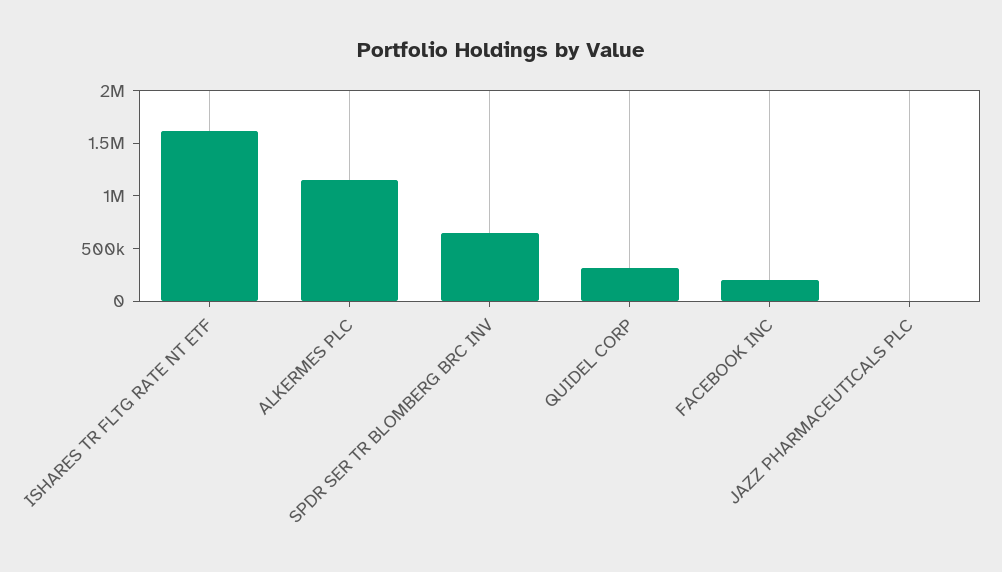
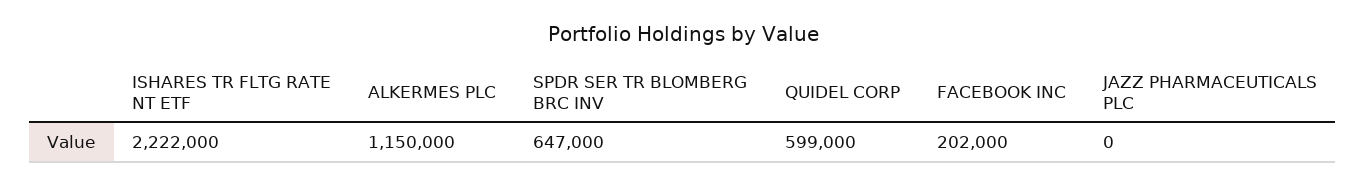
ISHARES TR FLTG RATE NT ETF: 1600000 -> 2222000
QUIDEL CORP: 300000 -> 599000

